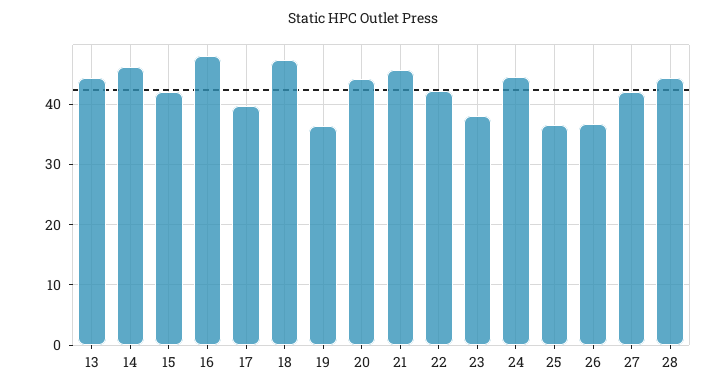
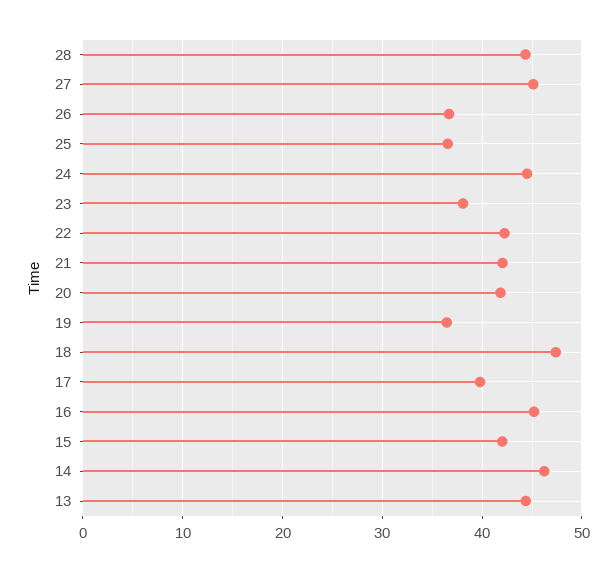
16: 48 -> 45
20: 44 -> 42
21: 46 -> 42
27: 42 -> 45

